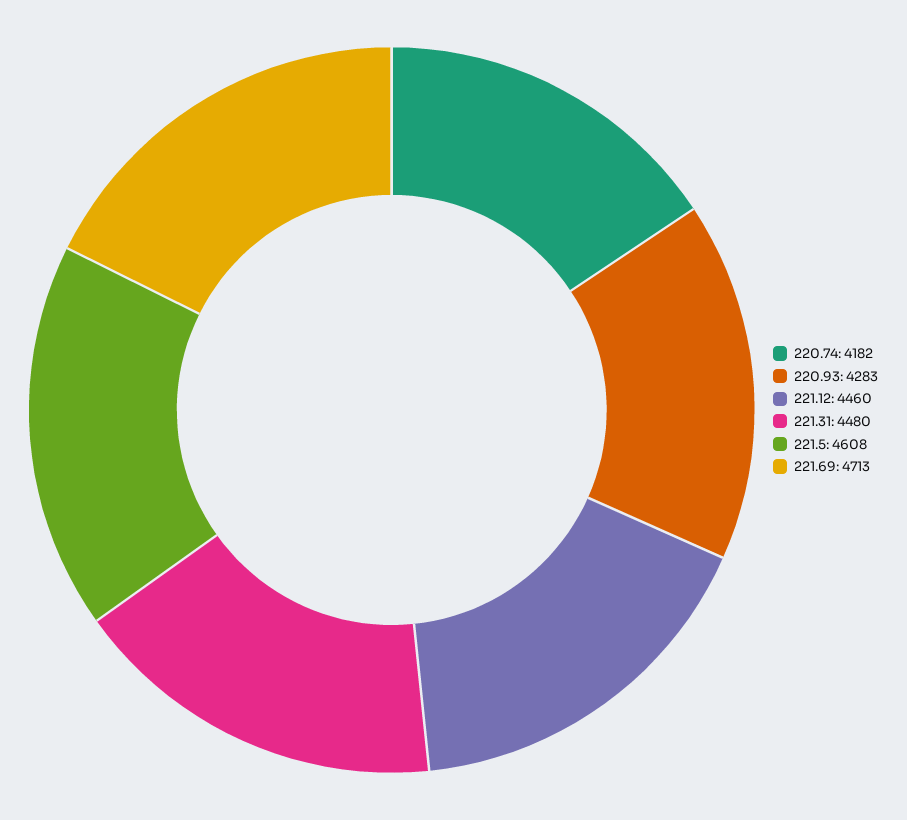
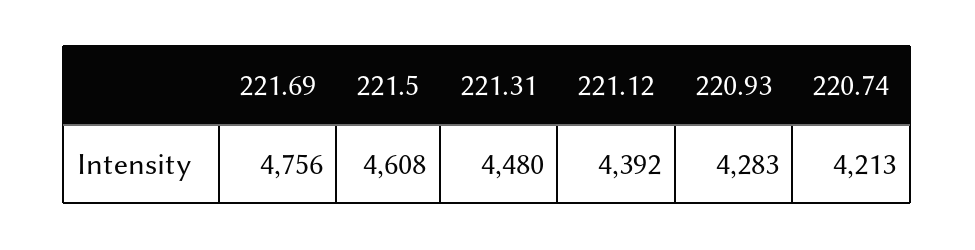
220.74: 4182 -> 4213
221.12: 4460 -> 4392
221.69: 4713 -> 4756

